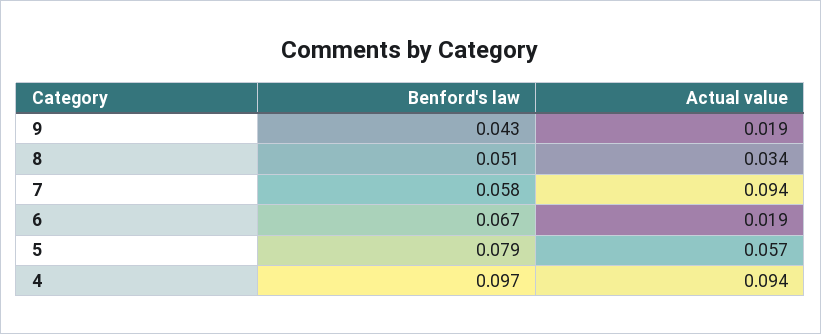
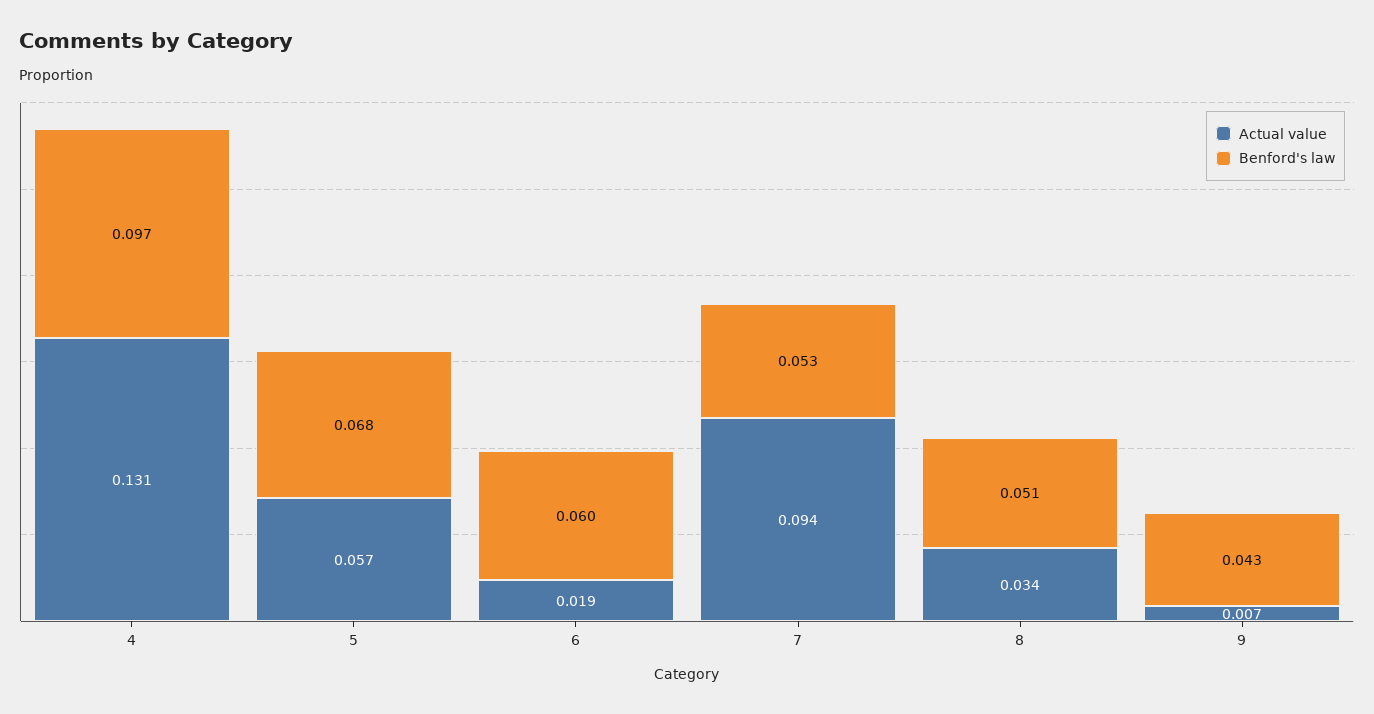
Actual value, 9: 0.019 -> 0.007
Benford's law, 7: 0.058 -> 0.053
Benford's law, 6: 0.067 -> 0.06
Benford's law, 5: 0.079 -> 0.068
Actual value, 4: 0.094 -> 0.131

